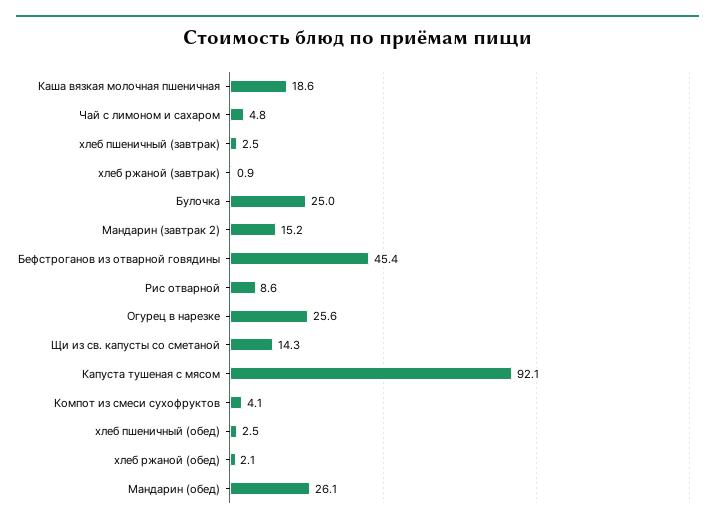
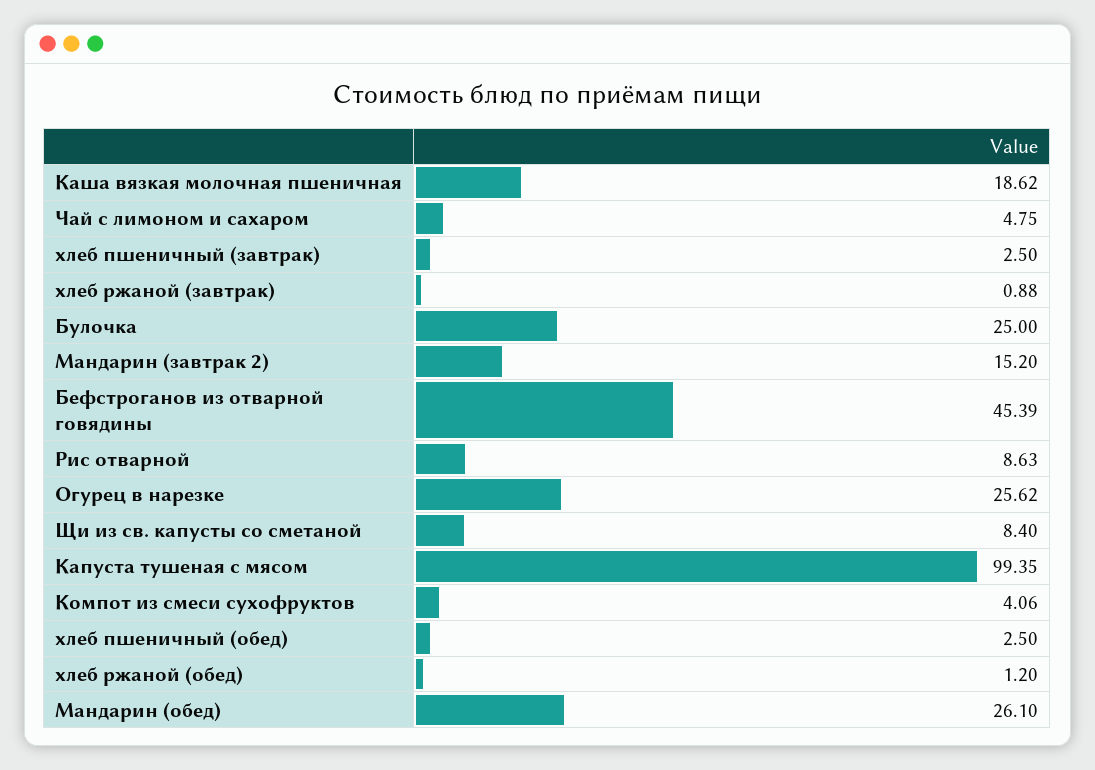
Щи из св. капусты со сметаной: 14.3 -> 8.4
Капуста тушеная с мясом: 92.1 -> 99.35
хлеб ржаной (обед): 2.1 -> 1.2

